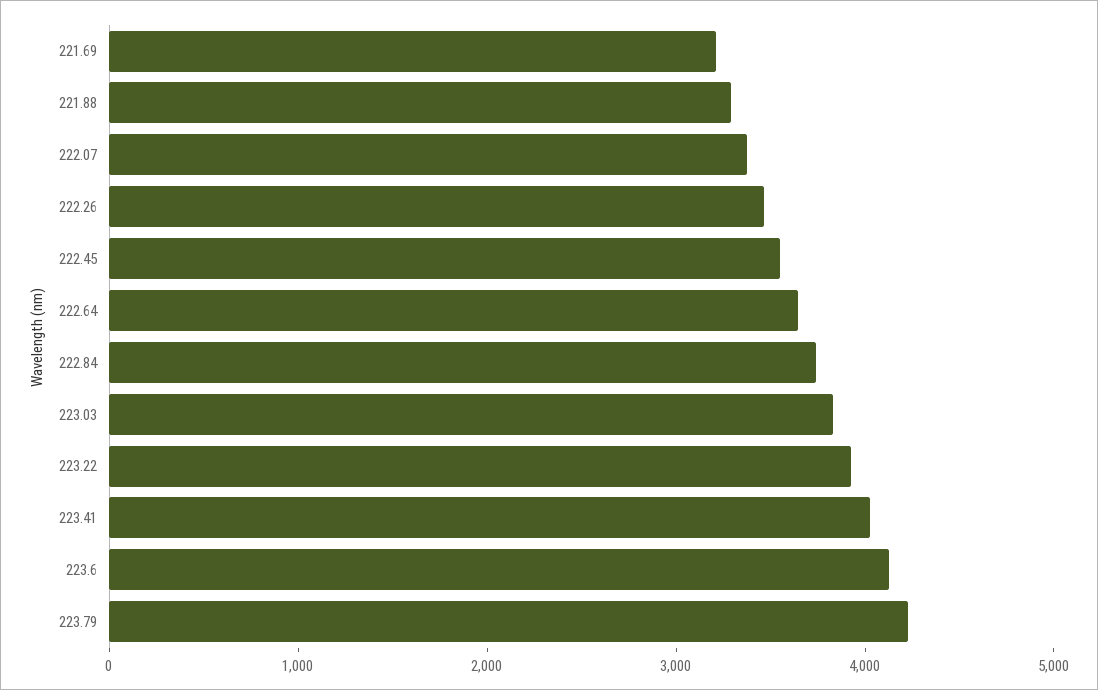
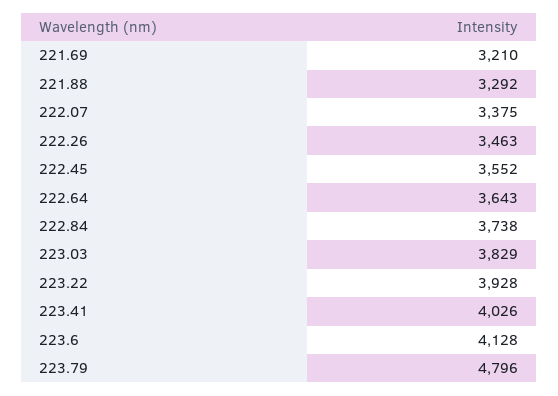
223.79: 4200 -> 4796

